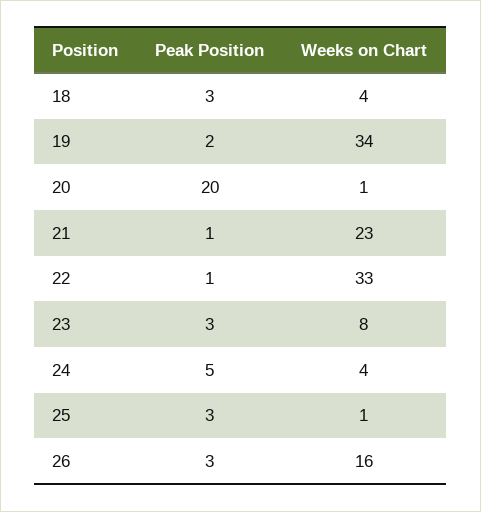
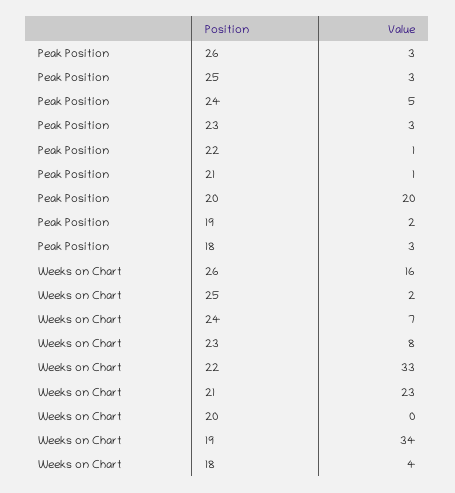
Weeks on Chart, 20: 1 -> 0
Weeks on Chart, 24: 4 -> 7
Weeks on Chart, 25: 1 -> 2

